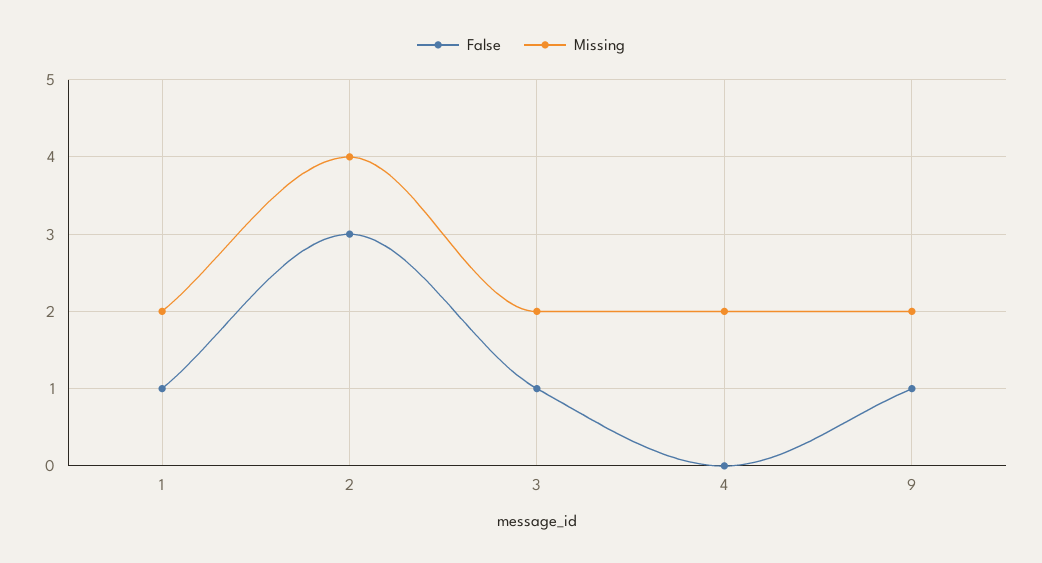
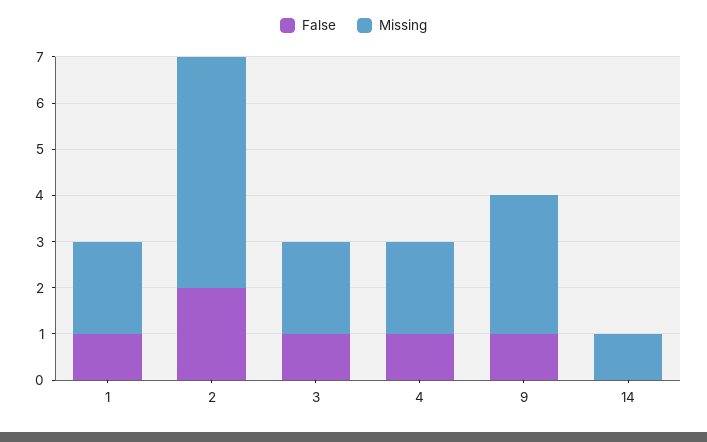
False, 2: 3 -> 2
Missing, 2: 4 -> 5
False, 4: 0 -> 1
Missing, 9: 2 -> 3
False, 14: none -> 0
Missing, 14: none -> 1

